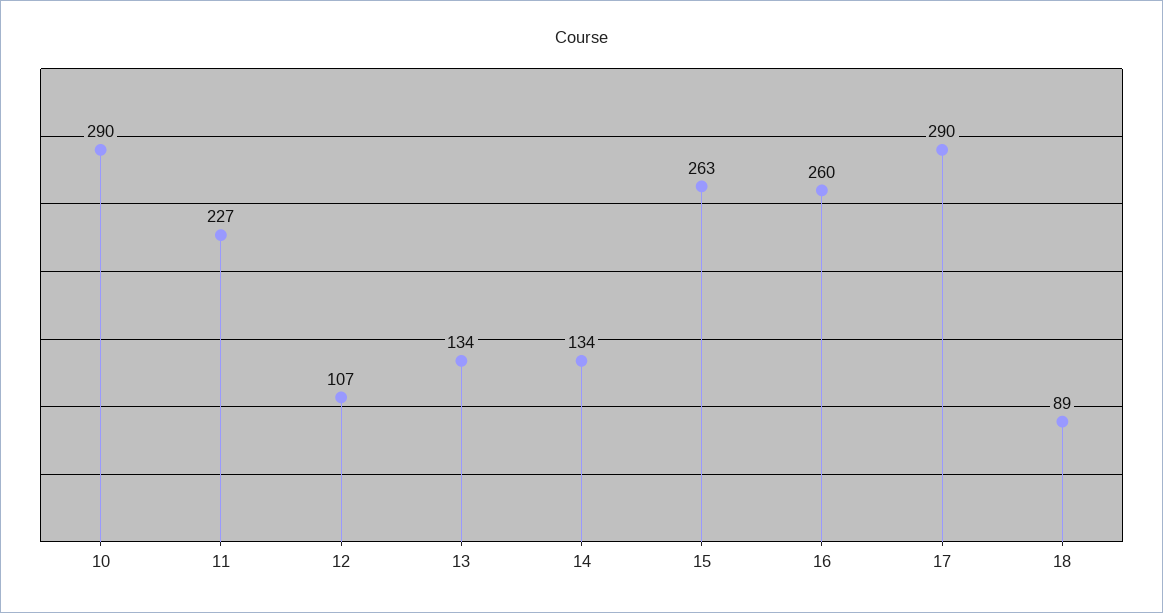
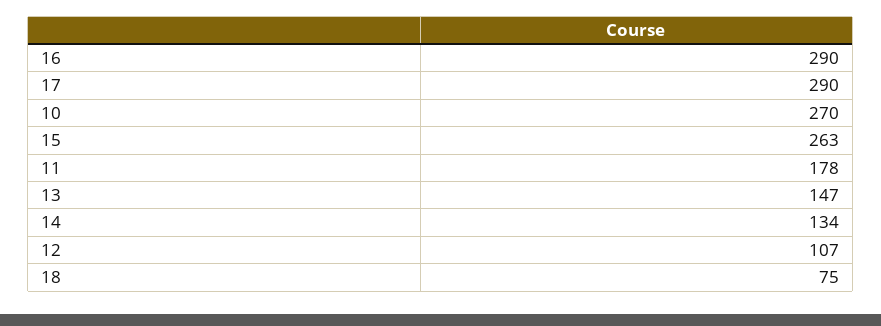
10: 290 -> 270
11: 227 -> 178
13: 134 -> 147
16: 260 -> 290
18: 89 -> 75

